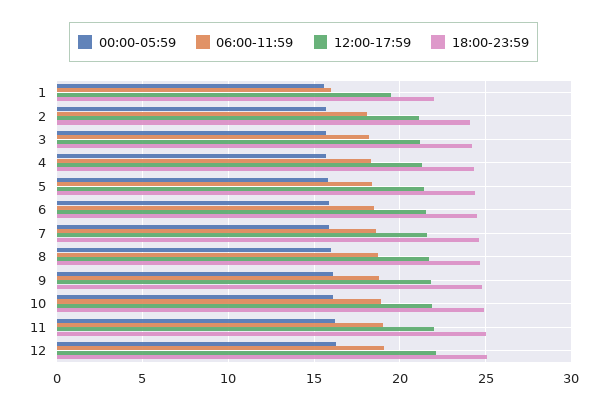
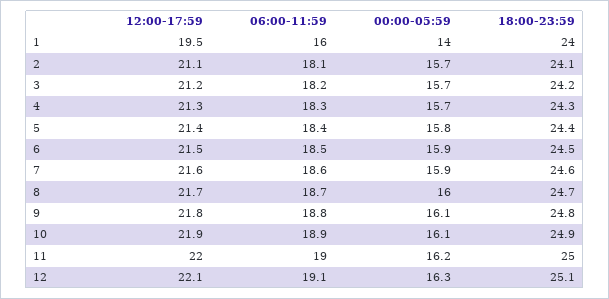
00:00-05:59, 1: 15.5 -> 14
18:00-23:59, 1: 22 -> 24

